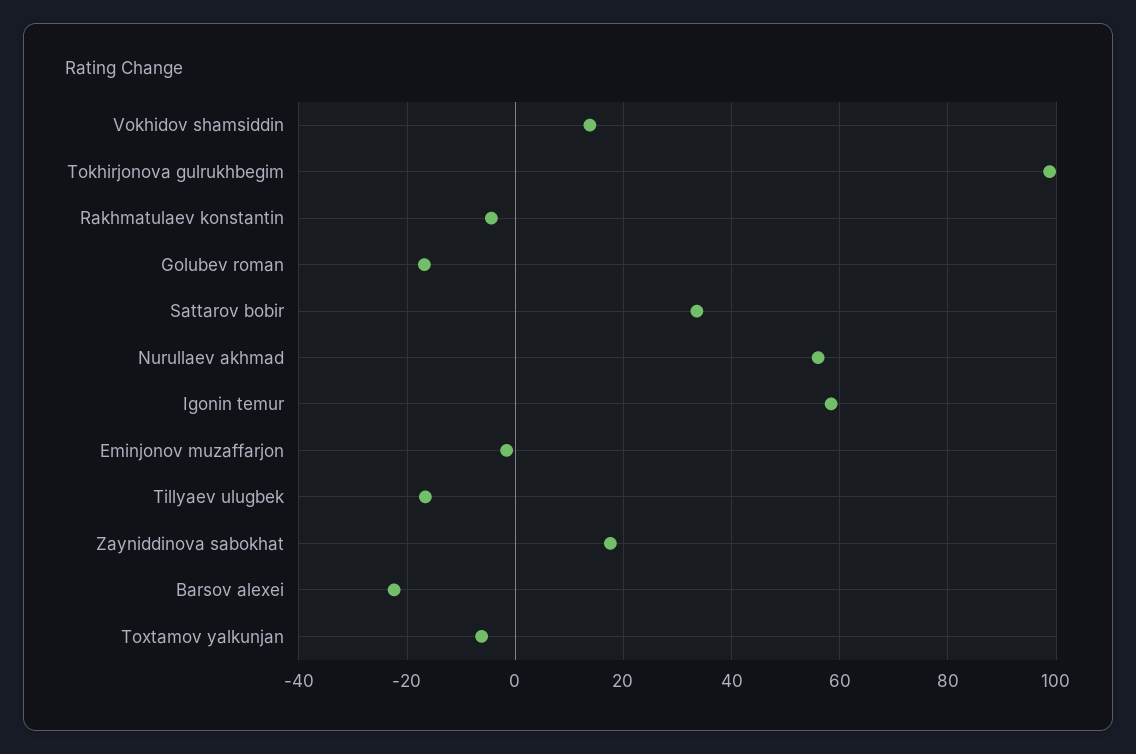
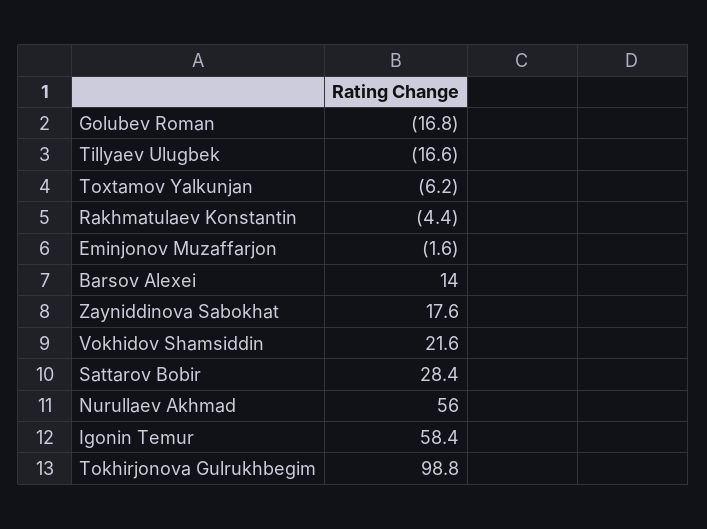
Vokhidov shamsiddin: 14 -> 21.6
Sattarov bobir: 34 -> 28.4
Barsov alexei: -22 -> 14

